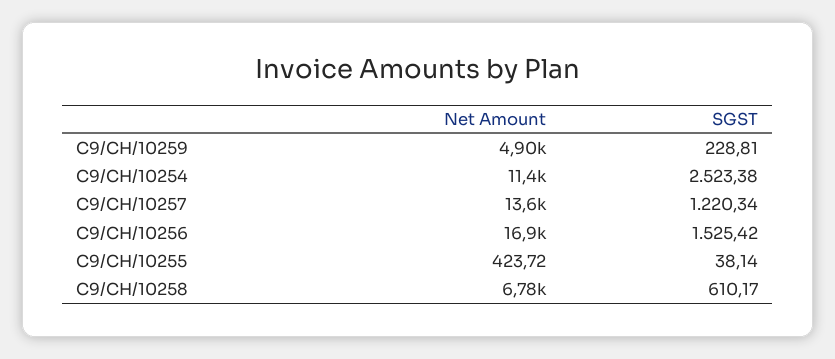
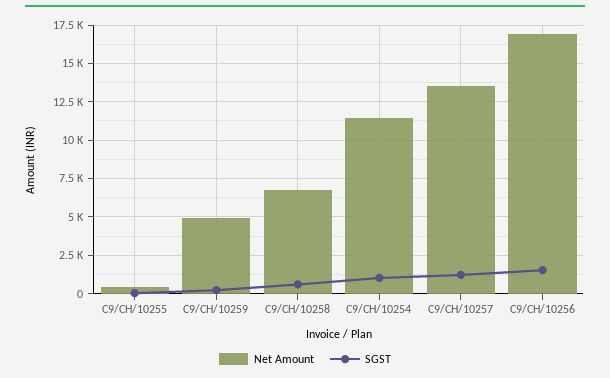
SGST, C9/CH/10254: 2523.38 -> 1000

